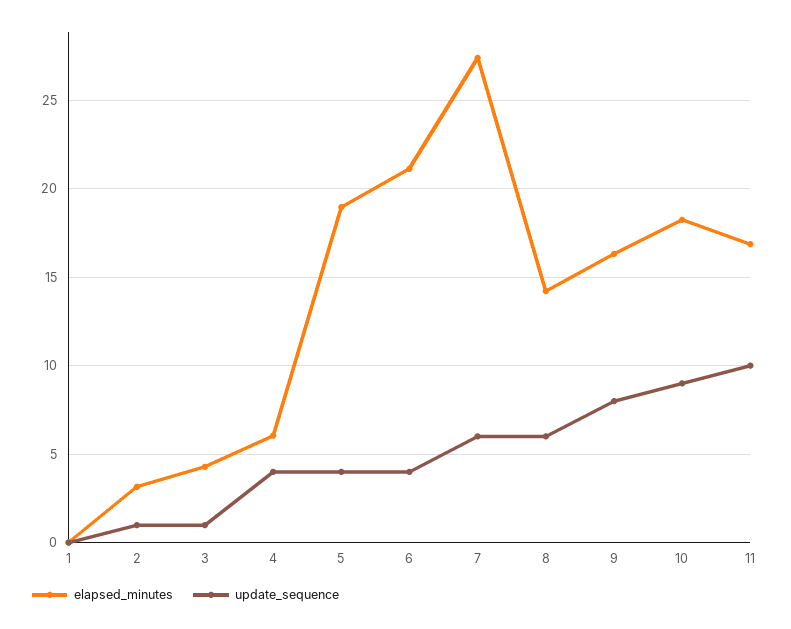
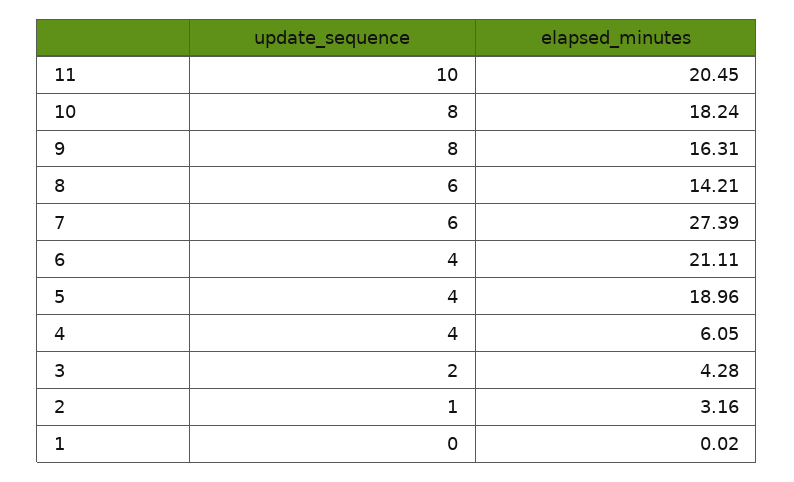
update_sequence, 3: 1 -> 2
update_sequence, 10: 9 -> 8
elapsed_minutes, 11: 17 -> 20.45

